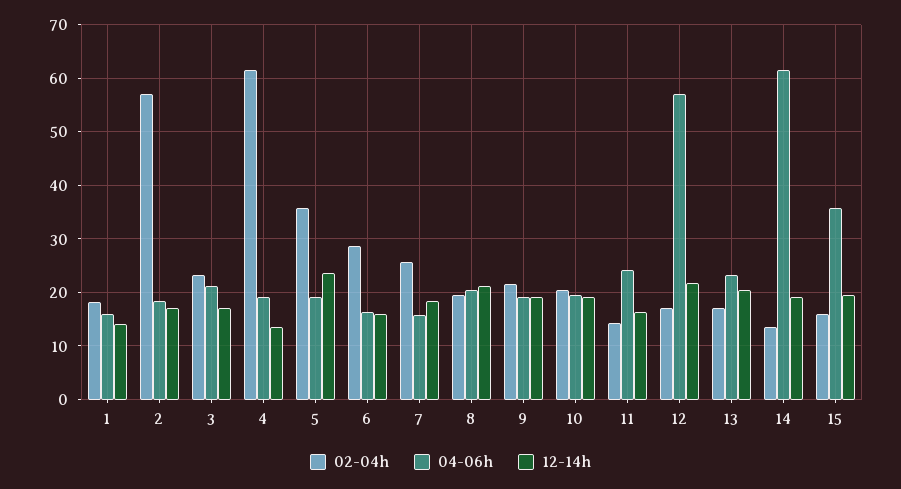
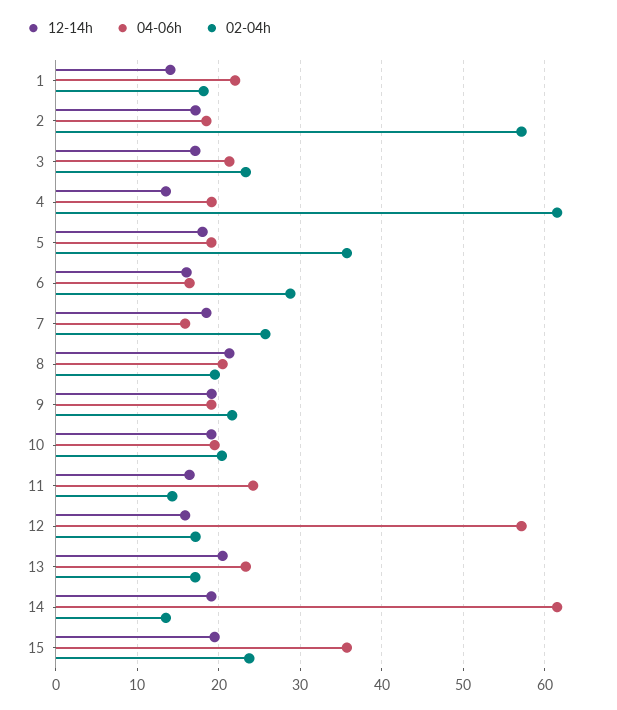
04-06h, 1: 16 -> 22
12-14h, 5: 24 -> 18
12-14h, 12: 22 -> 16
02-04h, 15: 16 -> 24

